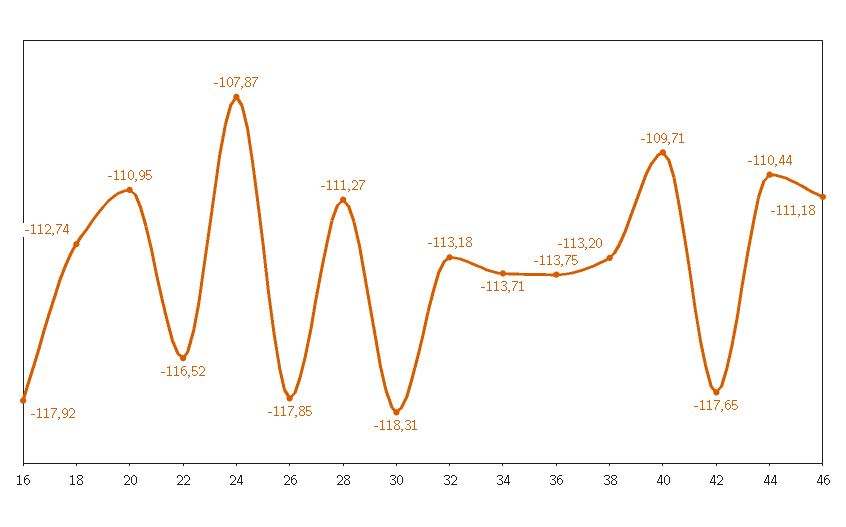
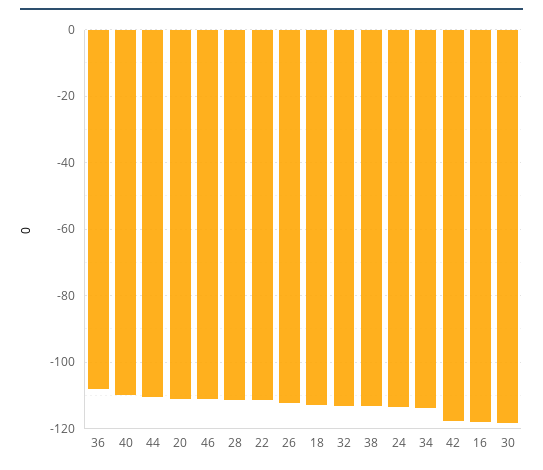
22: -116.52 -> -112
24: -107.87 -> -114
26: -117.85 -> -112
36: -113.75 -> -108

